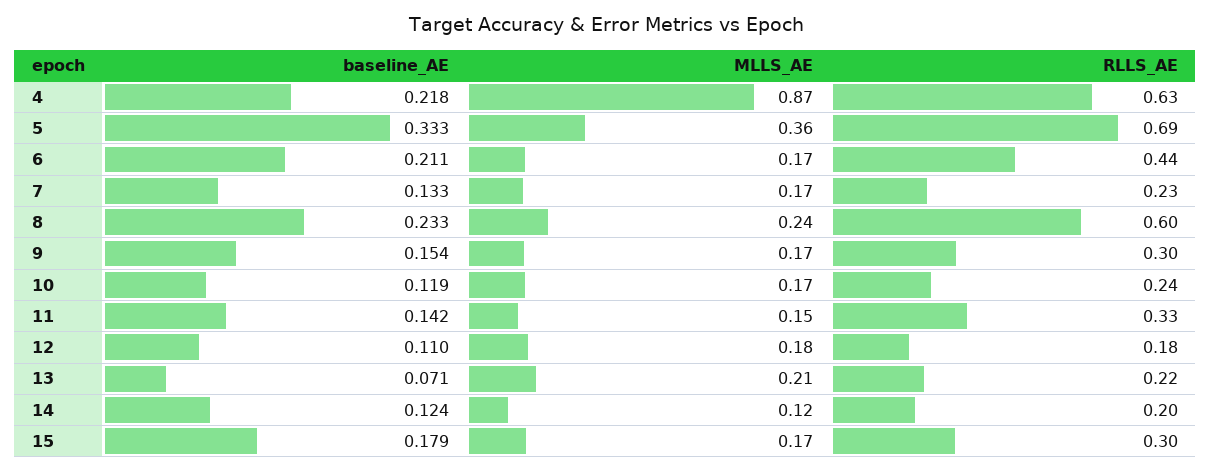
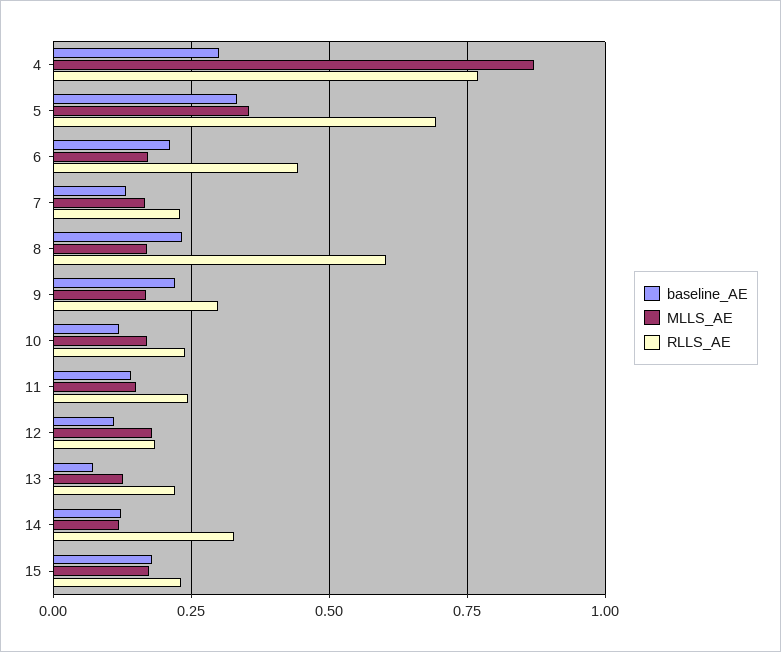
baseline_AE, 4: 0.218 -> 0.3
RLLS_AE, 4: 0.63 -> 0.775
MLLS_AE, 8: 0.24 -> 0.175
baseline_AE, 9: 0.154 -> 0.225
RLLS_AE, 11: 0.33 -> 0.25
MLLS_AE, 13: 0.21 -> 0.125
RLLS_AE, 14: 0.2 -> 0.325
RLLS_AE, 15: 0.3 -> 0.225

